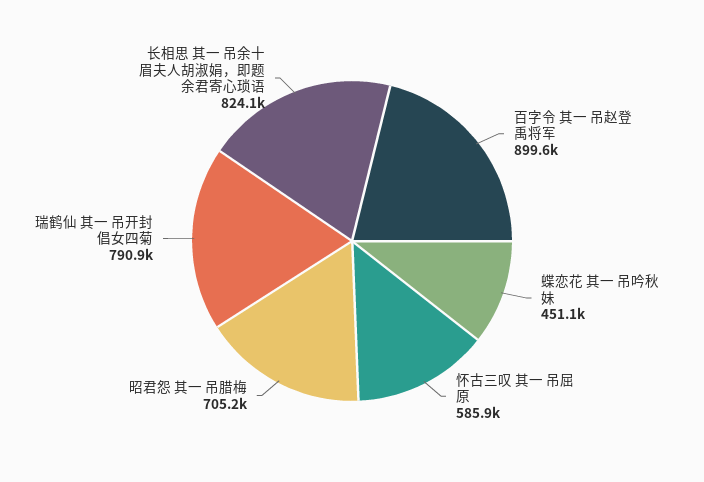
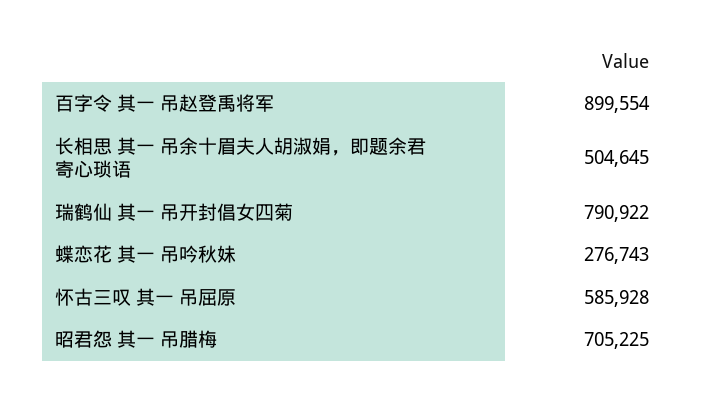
蝶恋花 其一 吊吟秋妹: 451100 -> 276743
长相思 其一 吊余十眉夫人胡淑娟，即题余君寄心琐语: 824100 -> 504645

